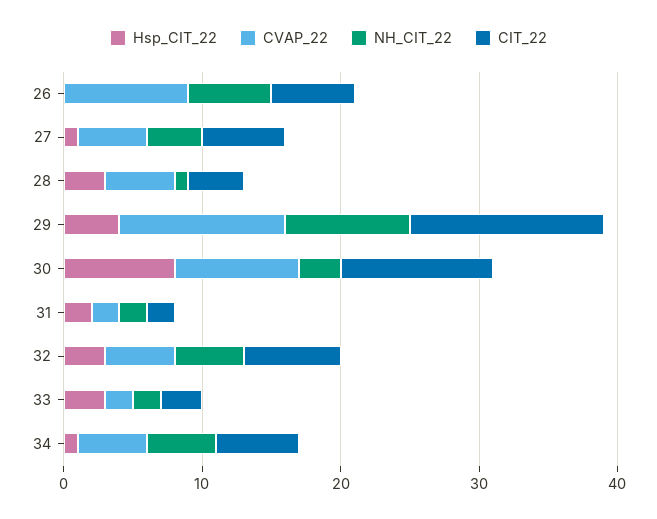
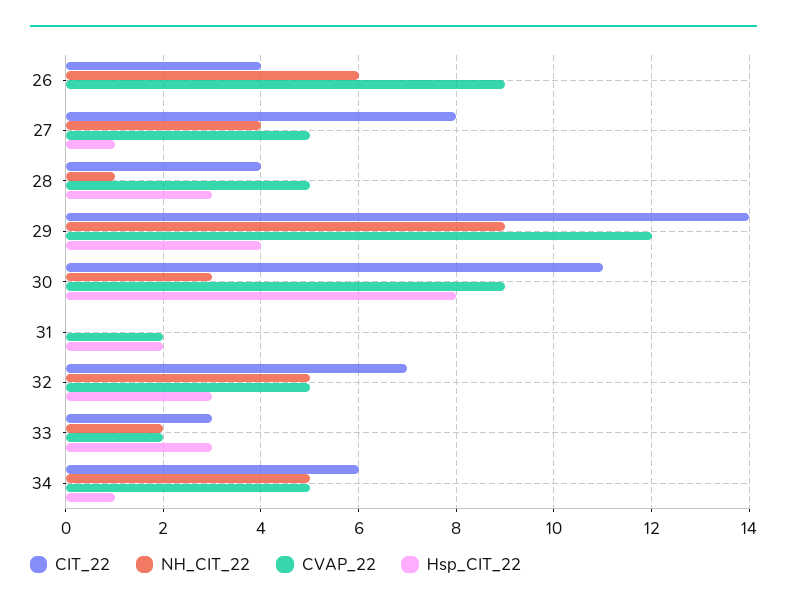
CIT_22, 26: 6 -> 4
CIT_22, 27: 6 -> 8
NH_CIT_22, 31: 2 -> 0
CIT_22, 31: 2 -> 0

